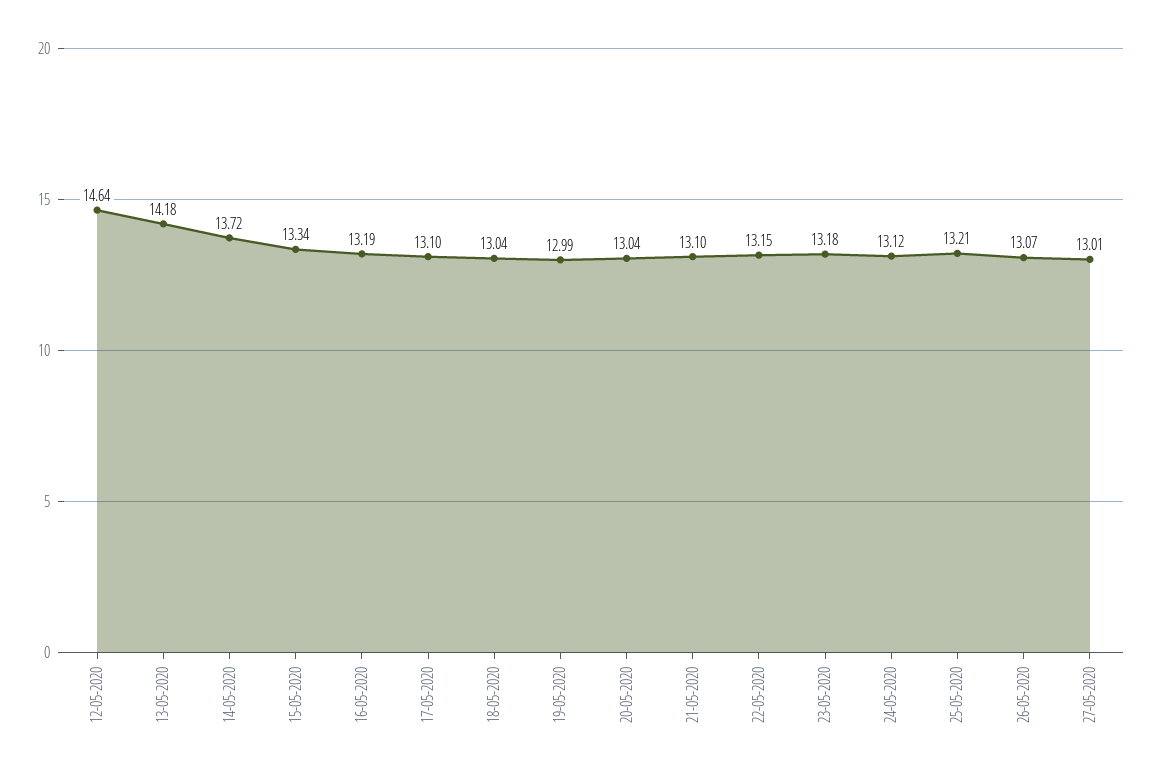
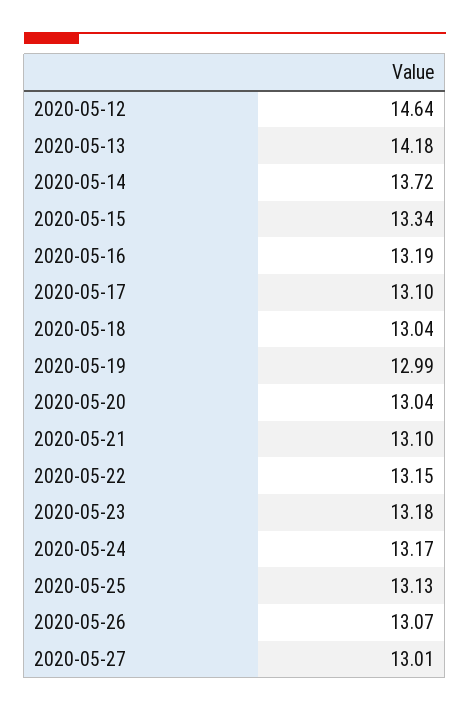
24-05-2020: 13.12 -> 13.17
25-05-2020: 13.21 -> 13.13

